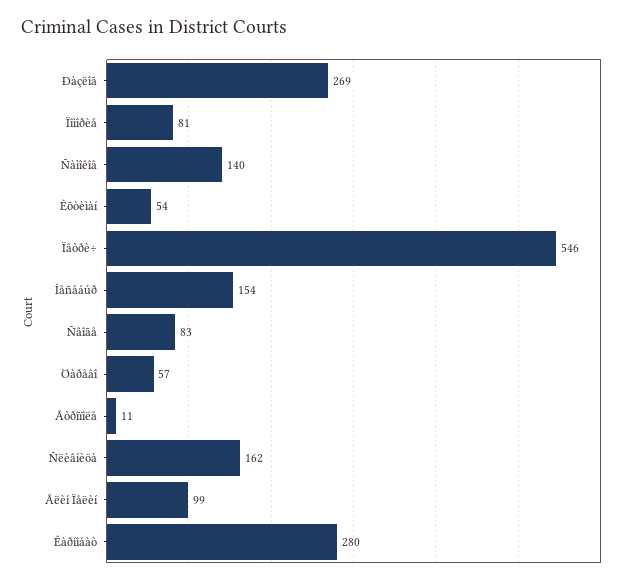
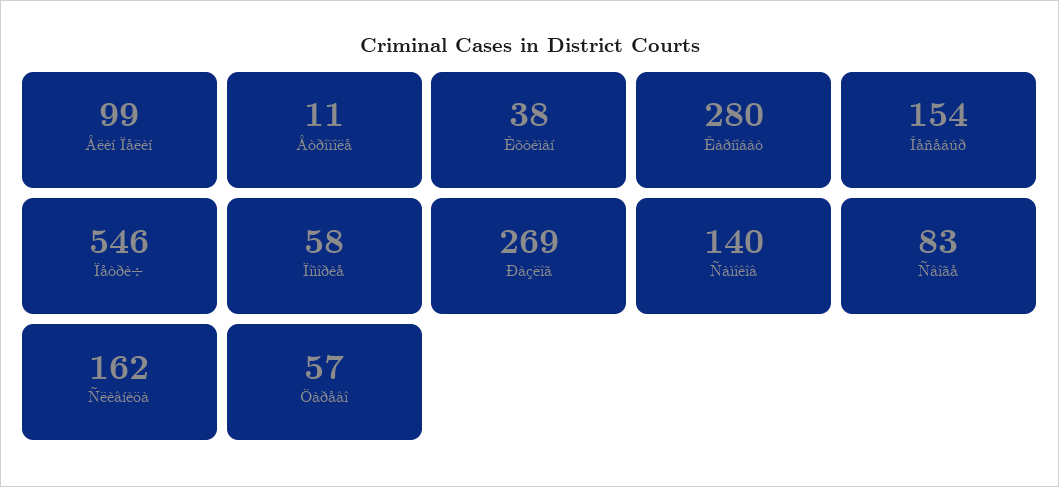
Ïîìîðèå: 81 -> 58
Èõòèìàí: 54 -> 38

